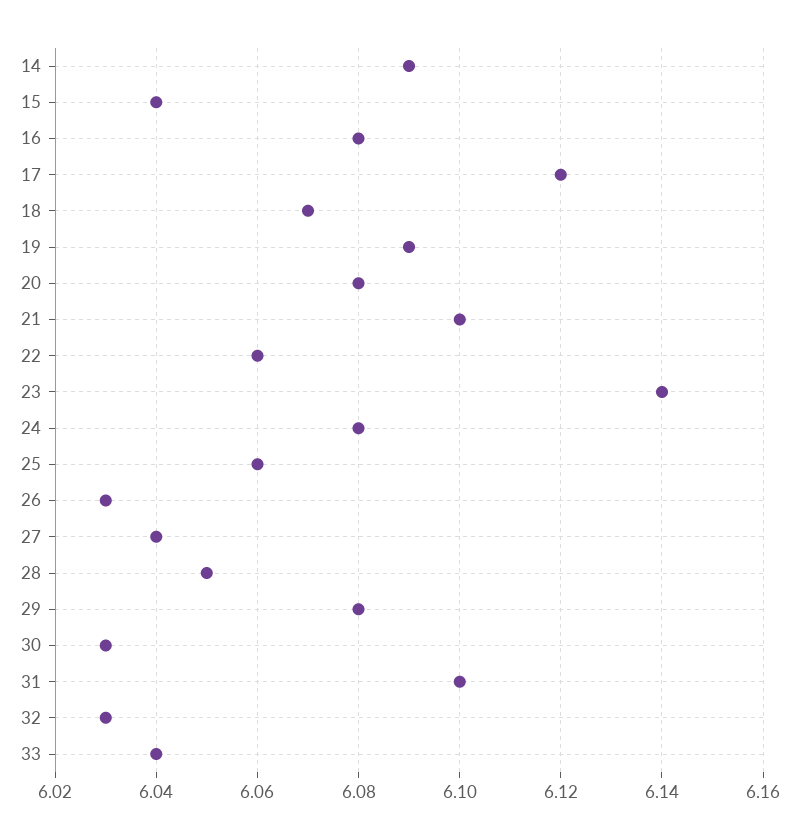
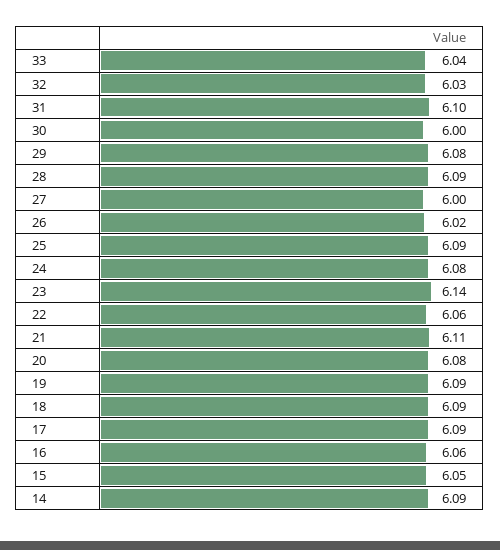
15: 6.04 -> 6.05
16: 6.08 -> 6.06
17: 6.12 -> 6.09
18: 6.07 -> 6.09
21: 6.1 -> 6.11
25: 6.06 -> 6.09
26: 6.03 -> 6.02
27: 6.04 -> 6
28: 6.05 -> 6.09
30: 6.03 -> 6

